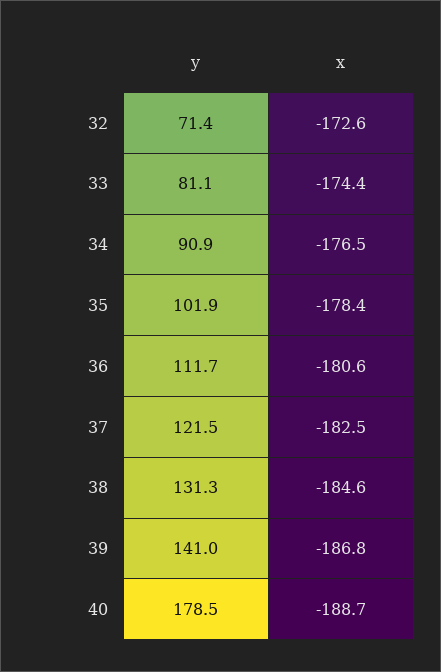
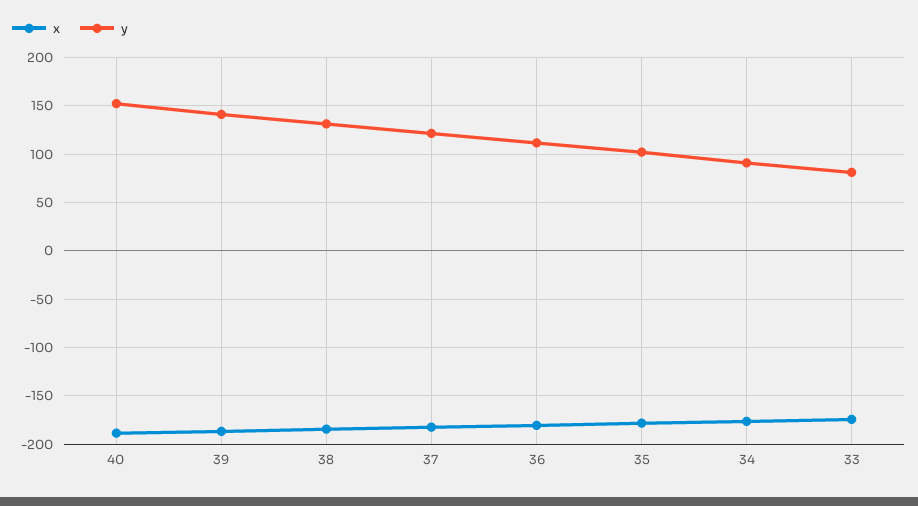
y, 32: 71.4 -> none
x, 32: -172.6 -> none
y, 40: 178.5 -> 150

